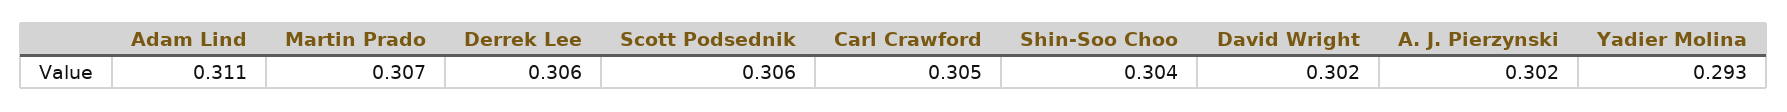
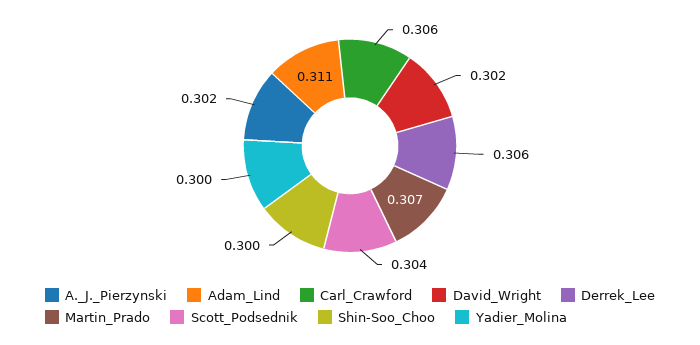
Scott Podsednik: 0.306 -> 0.304
Carl Crawford: 0.305 -> 0.306
Shin-Soo Choo: 0.304 -> 0.3
Yadier Molina: 0.293 -> 0.3

